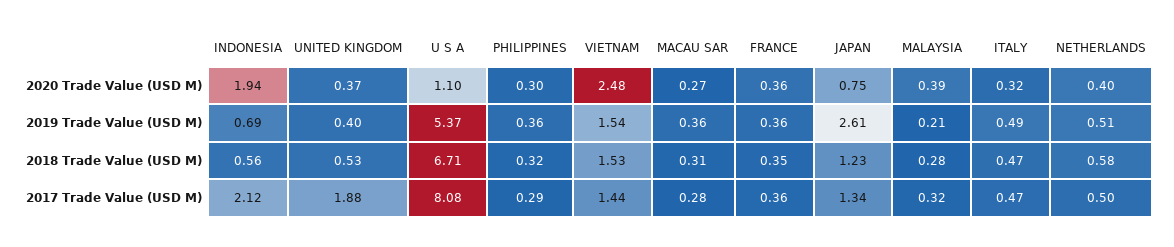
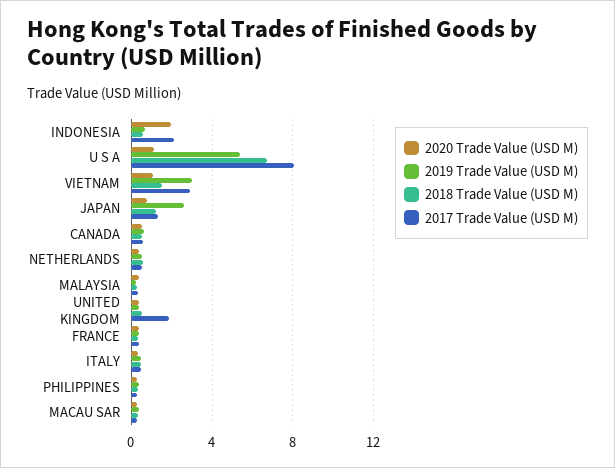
2020 Trade Value (USD M), VIETNAM: 2.48 -> 1
2019 Trade Value (USD M), VIETNAM: 1.54 -> 3
2017 Trade Value (USD M), VIETNAM: 1.44 -> 3
2020 Trade Value (USD M), CANADA: none -> 0.5
2019 Trade Value (USD M), CANADA: none -> 0.5
2018 Trade Value (USD M), CANADA: none -> 0.5
2017 Trade Value (USD M), CANADA: none -> 0.5

